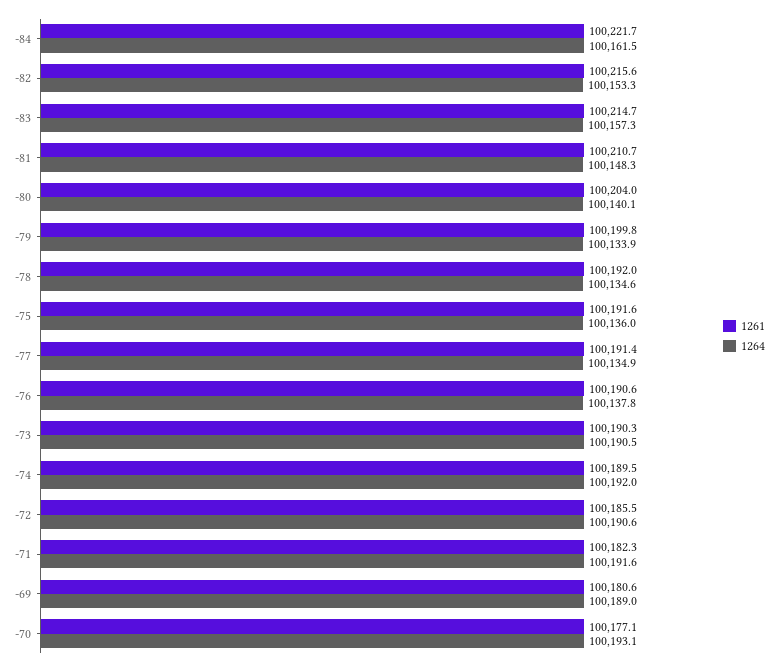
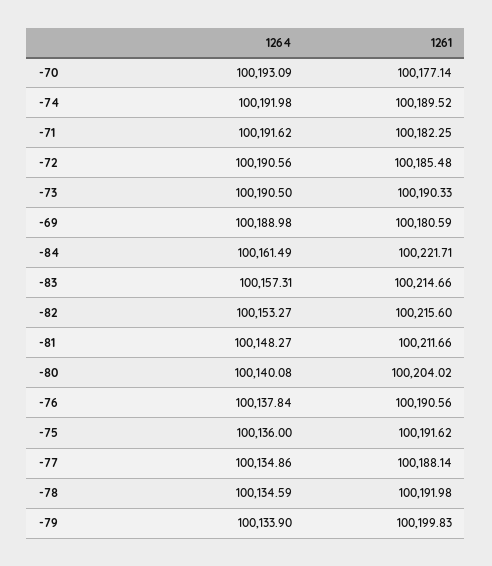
1261, -81: 100210.7 -> 100211.66
1261, -77: 100191.4 -> 100188.14

